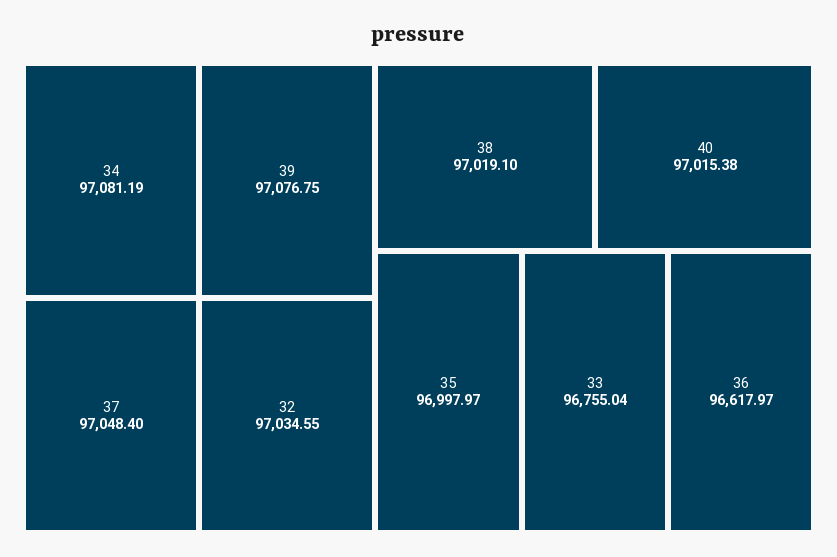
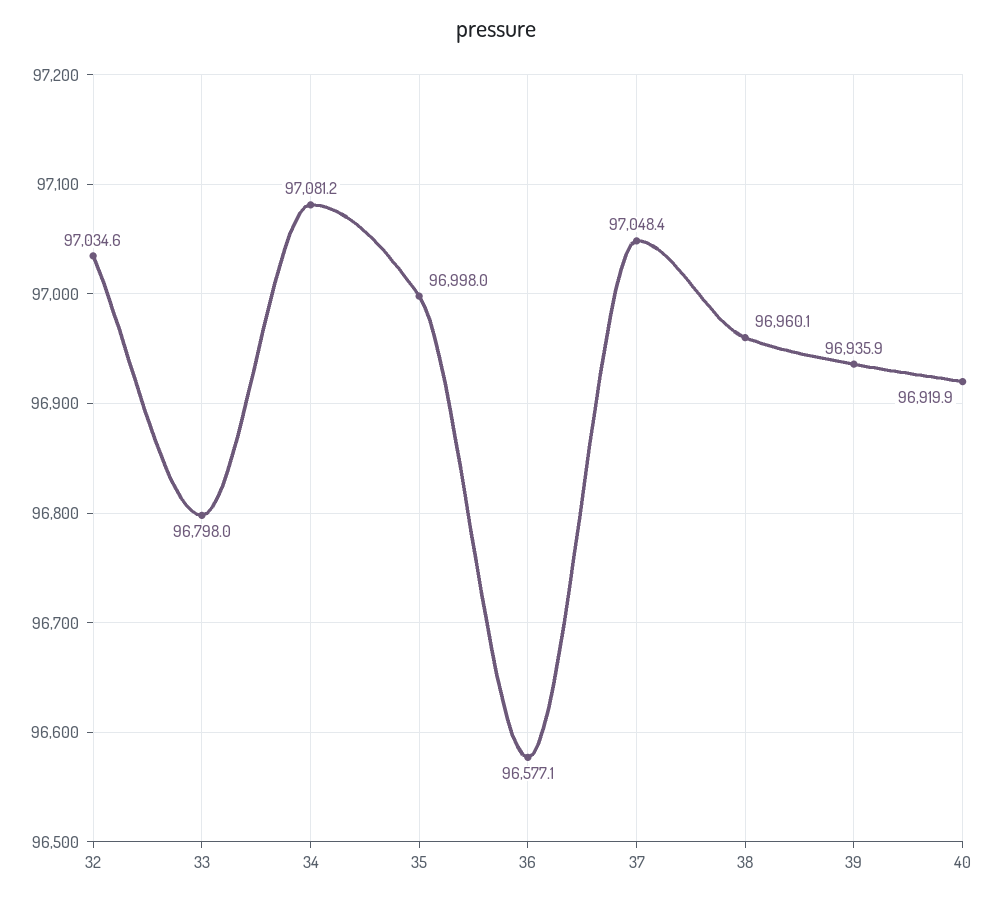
39: 97076.75 -> 96935.9
38: 97019.1 -> 96960.1
40: 97015.38 -> 96919.9
33: 96755.04 -> 96798
36: 96617.97 -> 96577.1

